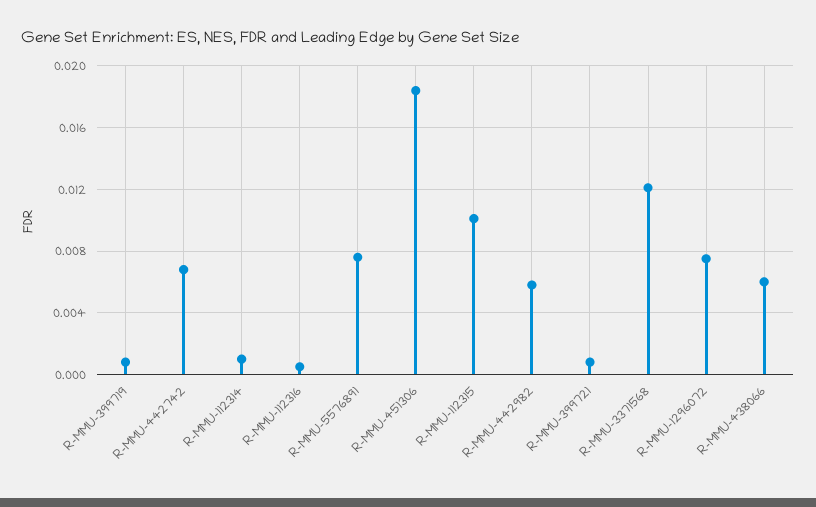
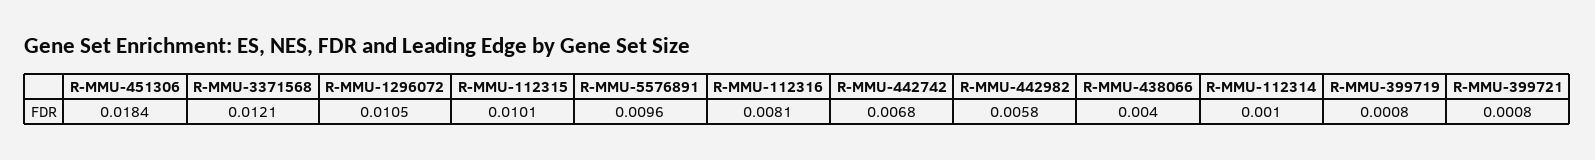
R-MMU-112316: 0.0005 -> 0.0081
R-MMU-5576891: 0.0075 -> 0.0096
R-MMU-1296072: 0.0075 -> 0.0105
R-MMU-438066: 0.006 -> 0.004

